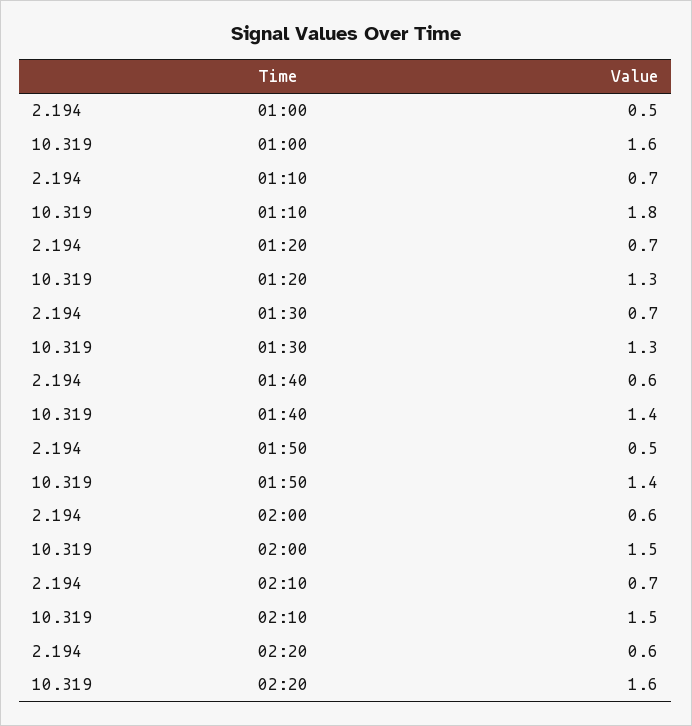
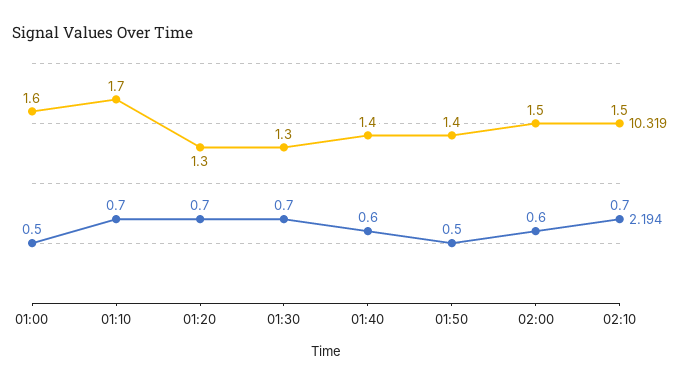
10.319, 01:10: 1.8 -> 1.7
2.194, 02:20: 0.6 -> none
10.319, 02:20: 1.6 -> none

